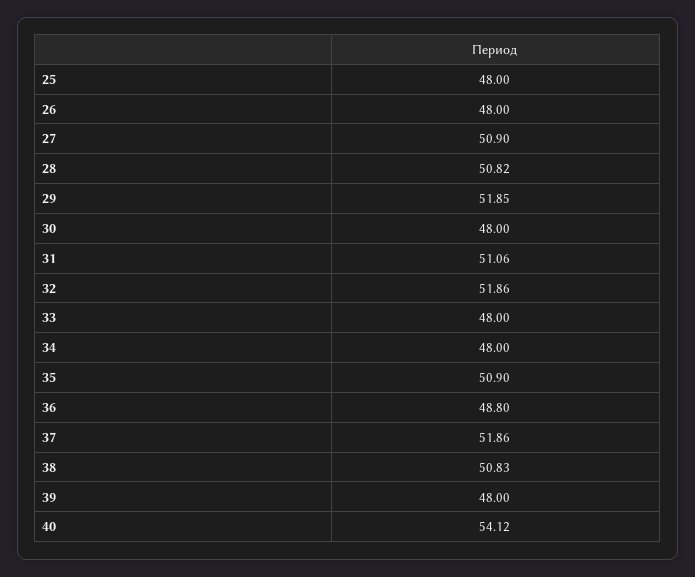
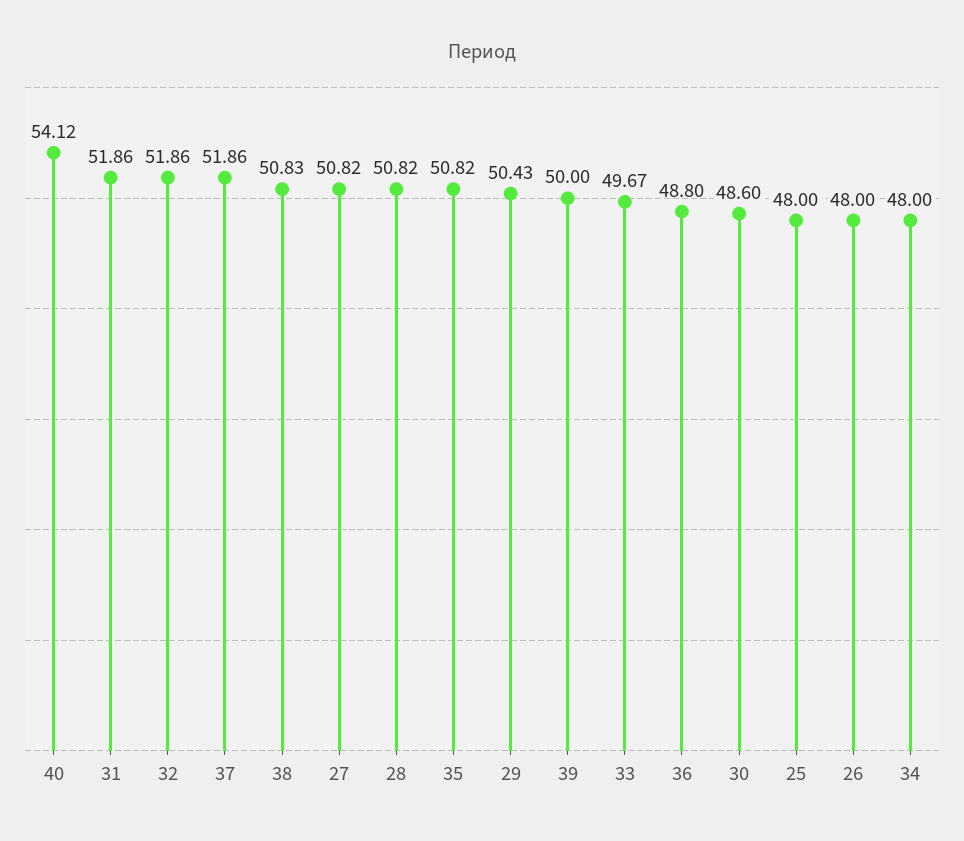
27: 50.9 -> 50.82
29: 51.85 -> 50.43
30: 48 -> 48.6
31: 51.06 -> 51.86
33: 48 -> 49.67
35: 50.9 -> 50.82
39: 48 -> 50

